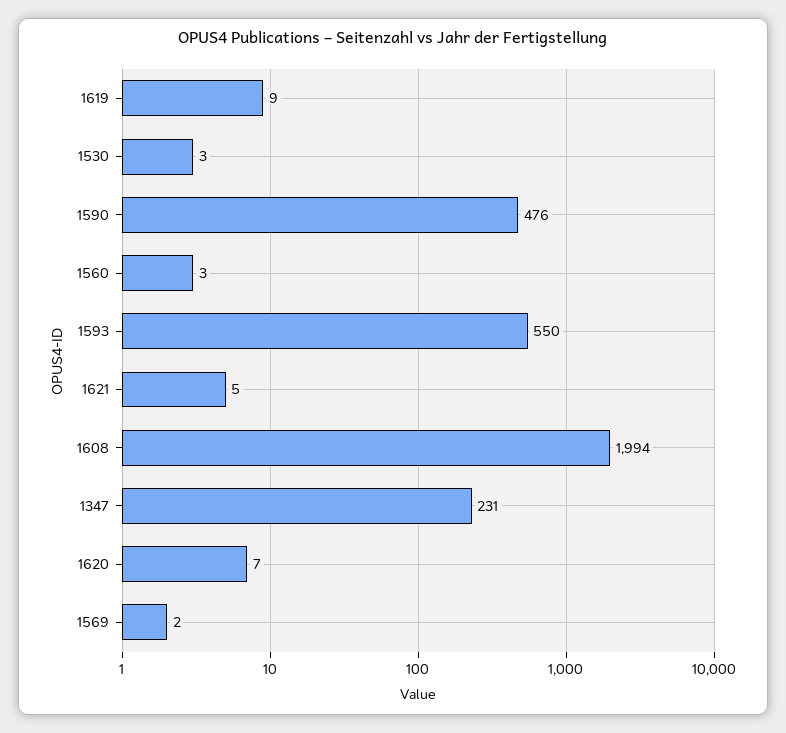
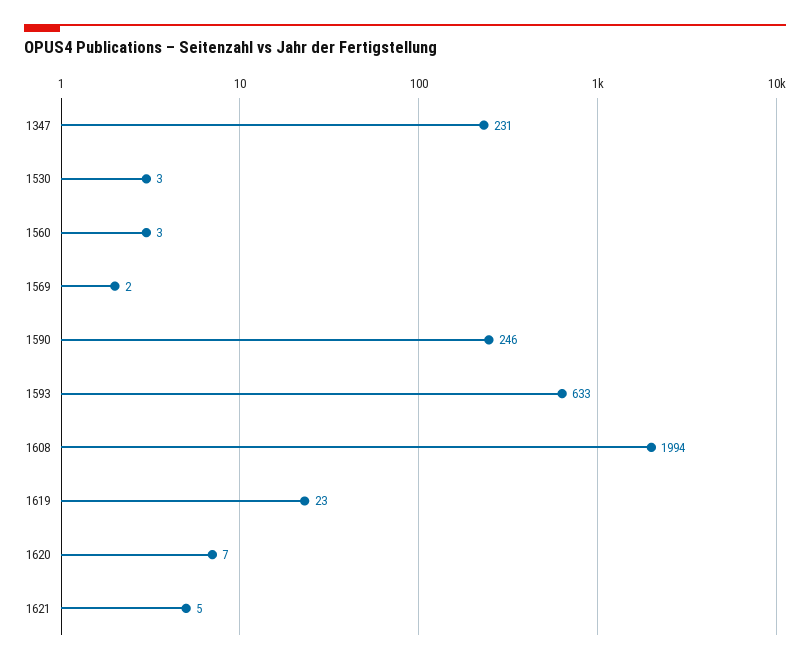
1619: 9 -> 23
1590: 476 -> 246
1593: 550 -> 633

